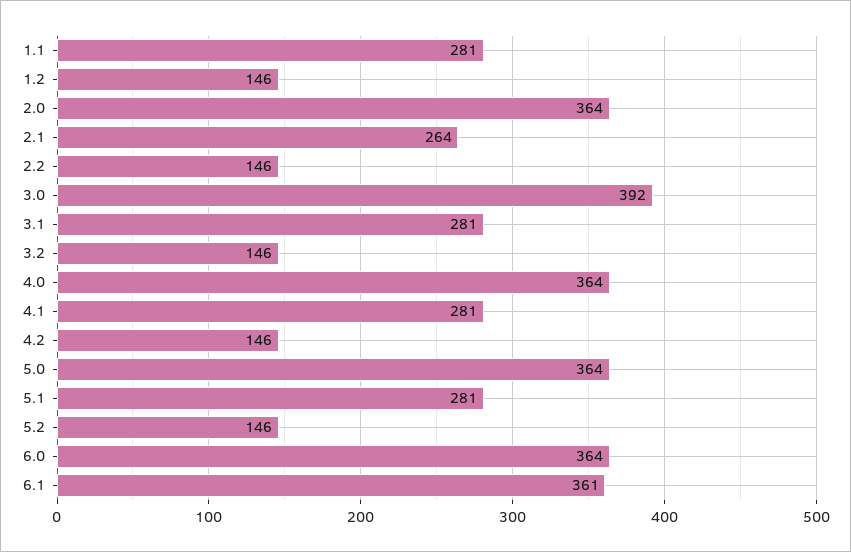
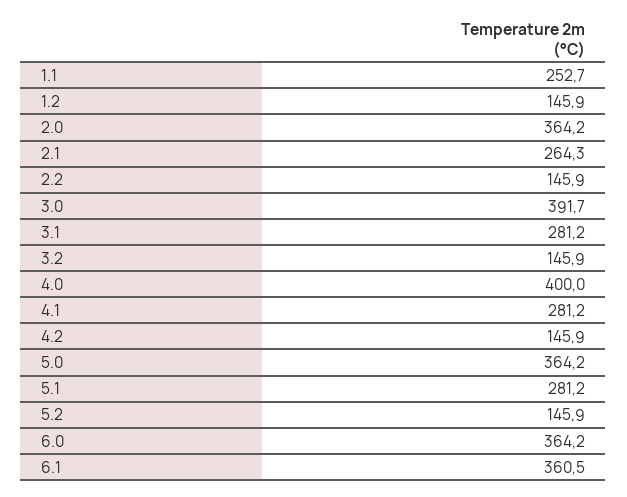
1.1: 281 -> 252.7
4.0: 364 -> 400

